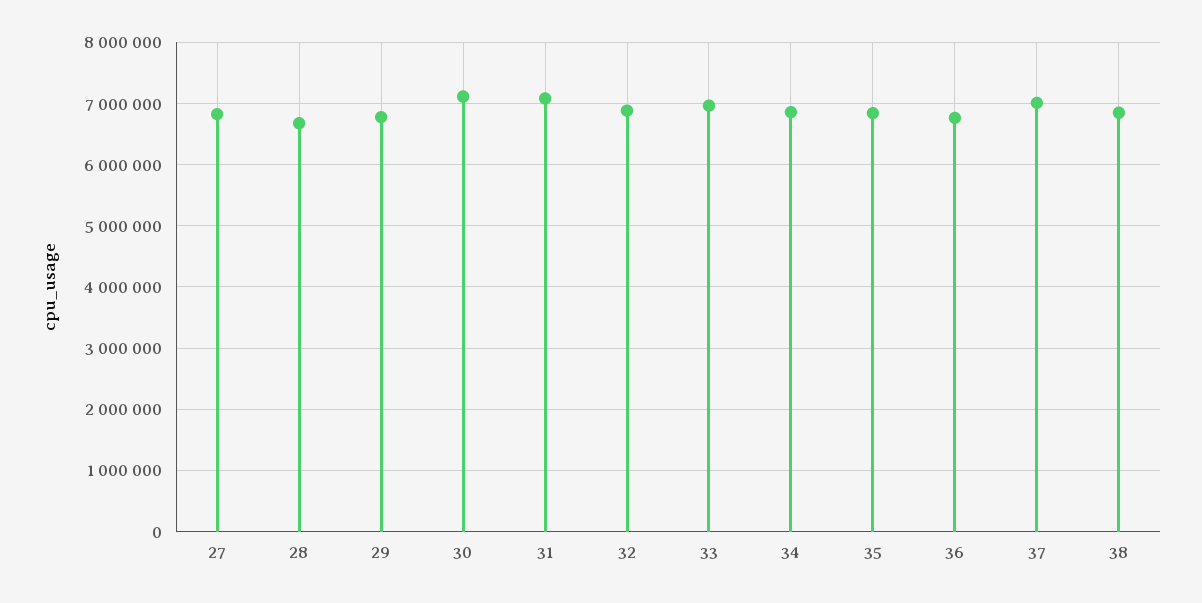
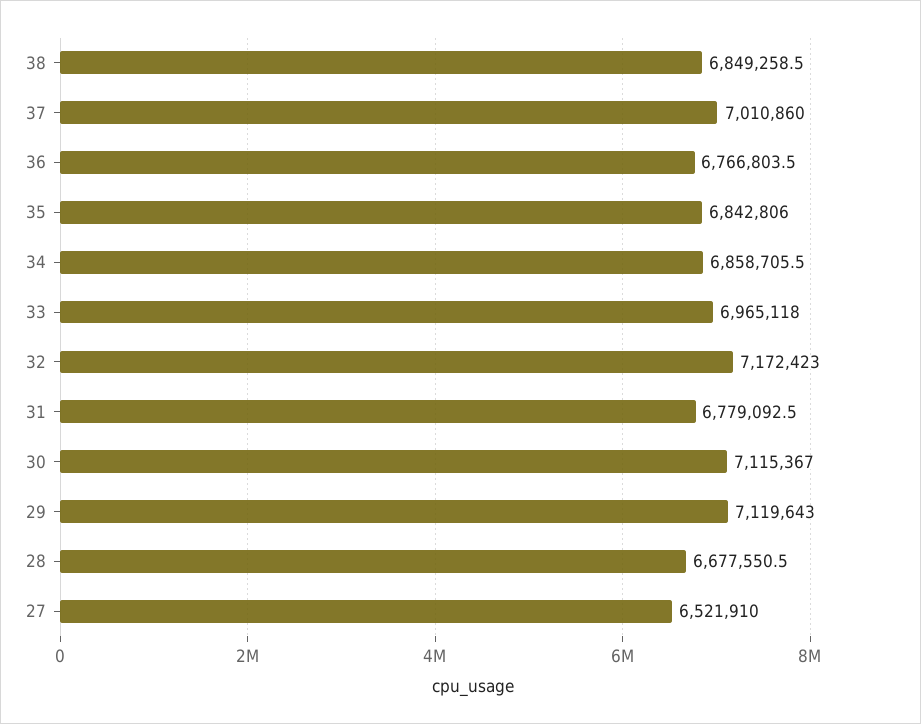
27: 6800000 -> 6521910
29: 6800000 -> 7119643
31: 7100000 -> 6779092.5
32: 6900000 -> 7172423

